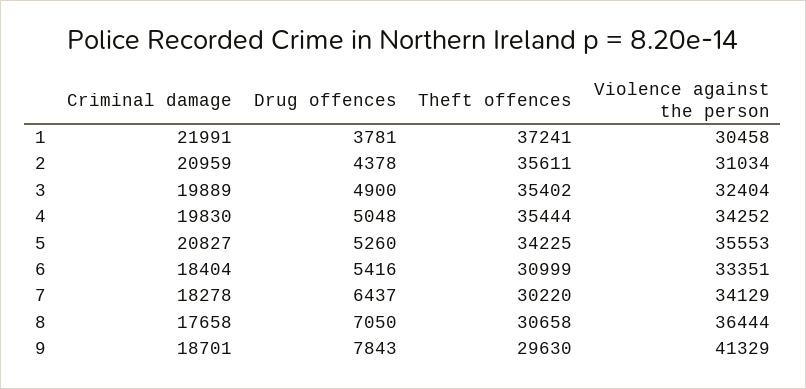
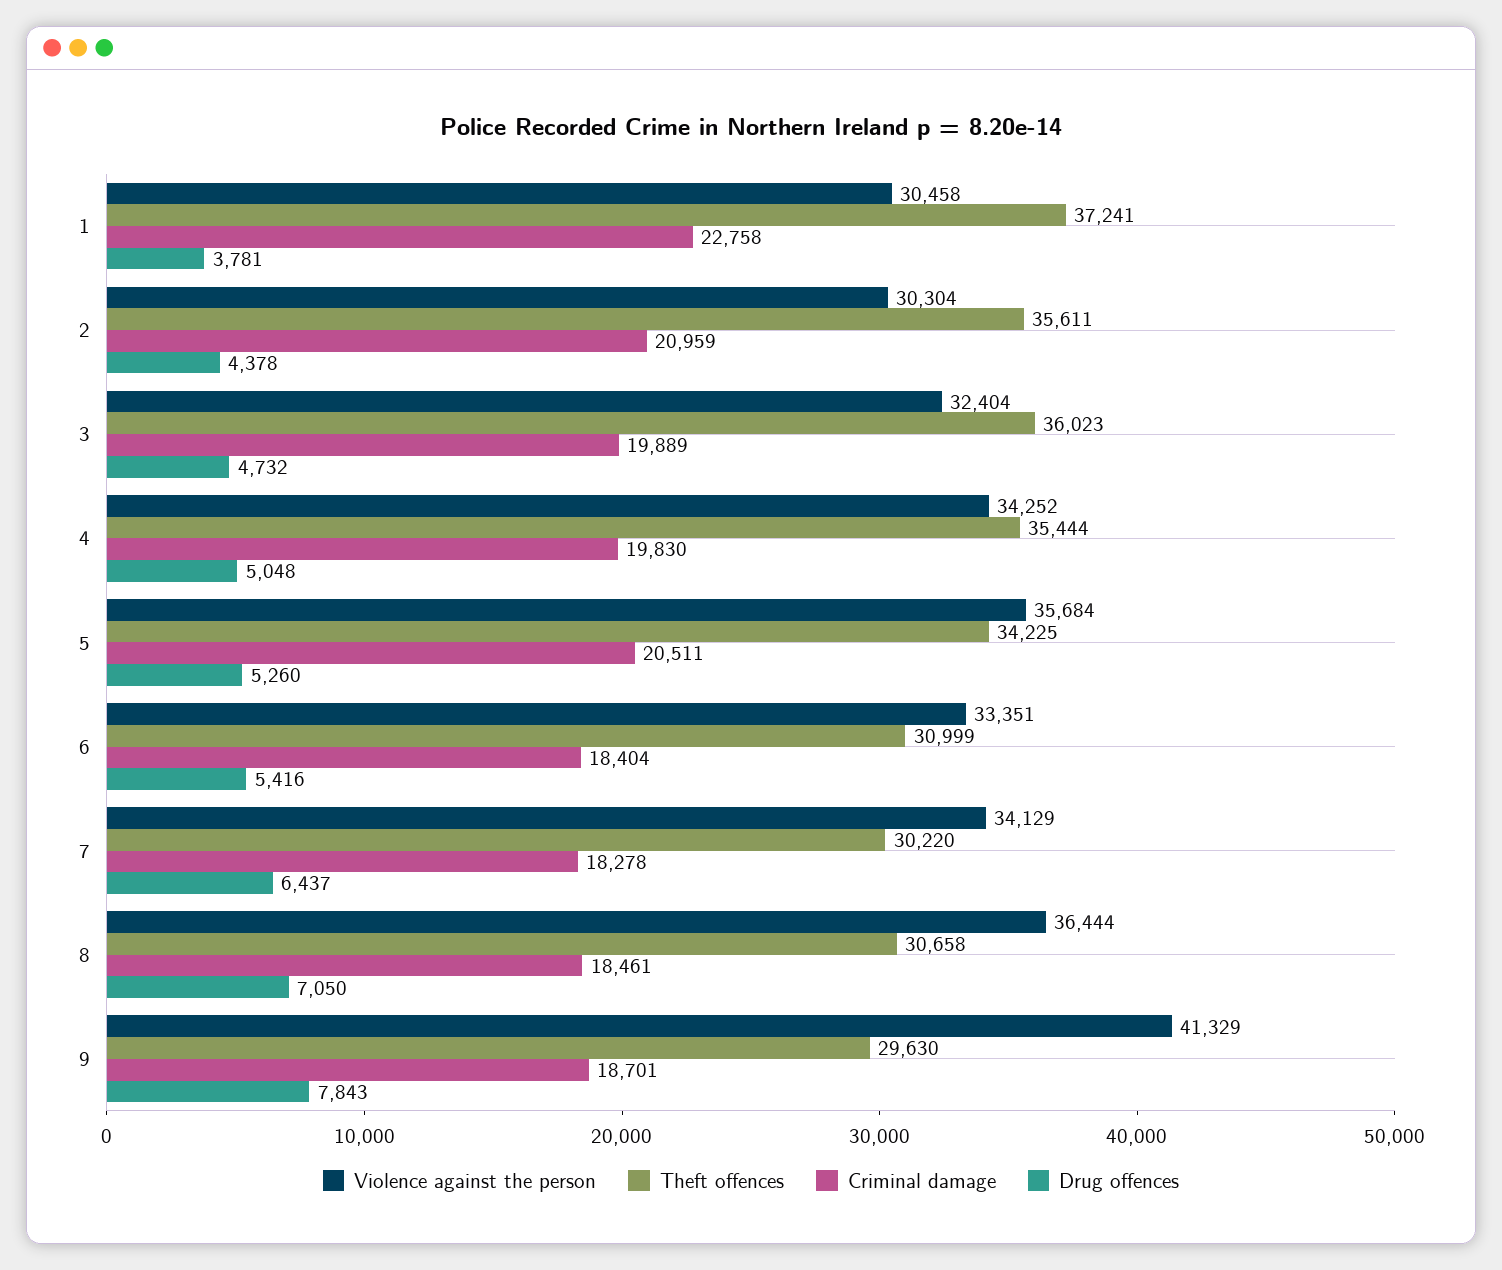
Criminal damage, 1: 21991 -> 22758
Violence against the person, 2: 31034 -> 30304
Drug offences, 3: 4900 -> 4732
Theft offences, 3: 35402 -> 36023
Criminal damage, 5: 20827 -> 20511
Violence against the person, 5: 35553 -> 35684
Criminal damage, 8: 17658 -> 18461

